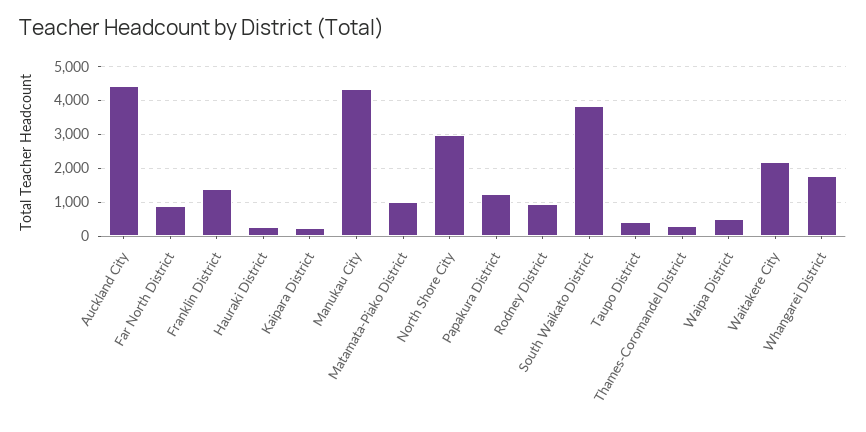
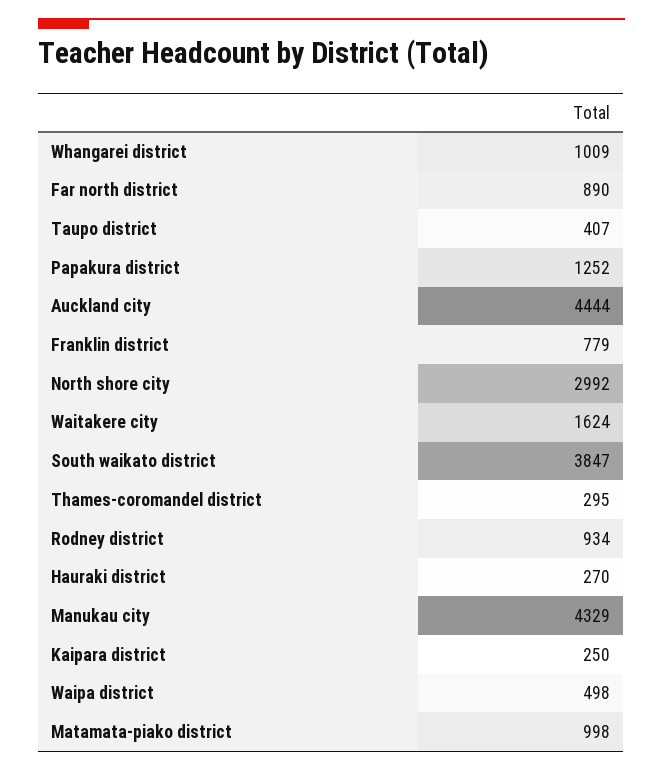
Franklin District: 1400 -> 779
Waitakere City: 2200 -> 1624
Whangarei District: 1800 -> 1009

